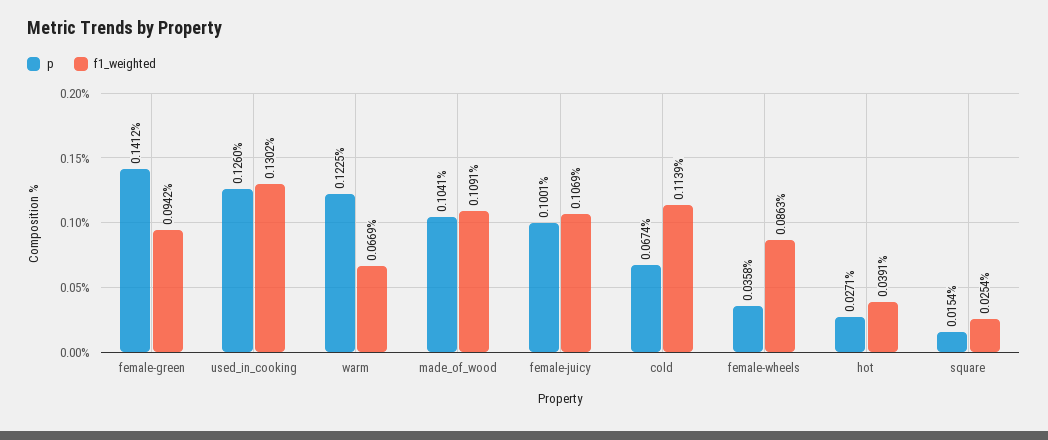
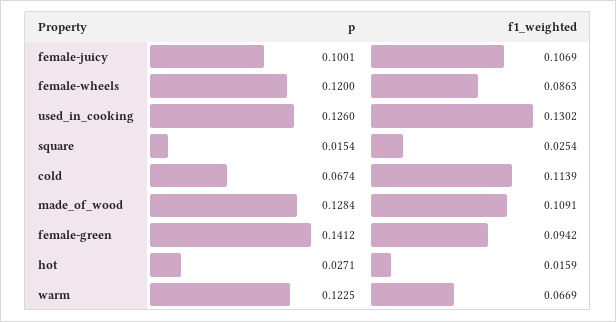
p, made_of_wood: 0.1041 -> 0.1284
p, female-wheels: 0.0358 -> 0.12
f1_weighted, hot: 0.0391 -> 0.0159

